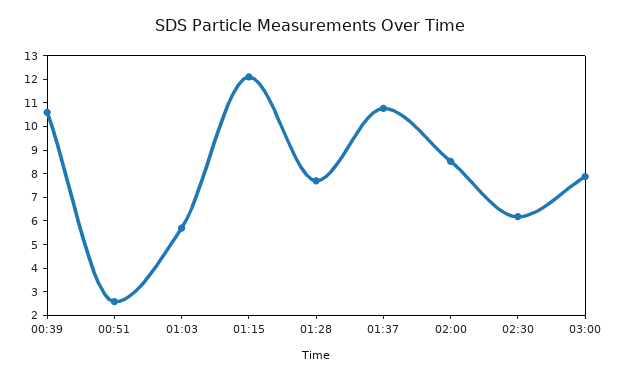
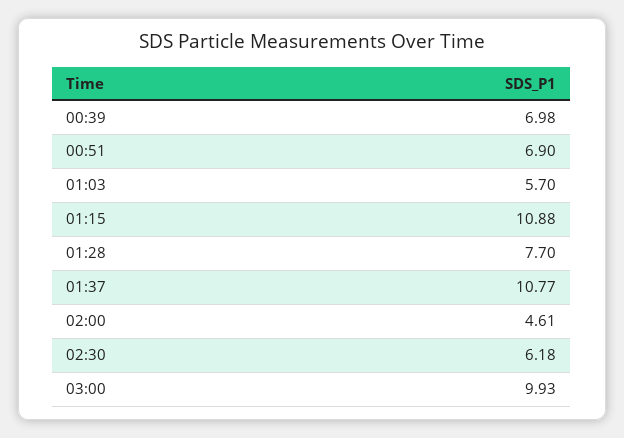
00:39: 10.5 -> 6.98
00:51: 2.5 -> 6.9
01:15: 12 -> 10.88
02:00: 8.5 -> 4.61
03:00: 8 -> 9.93

